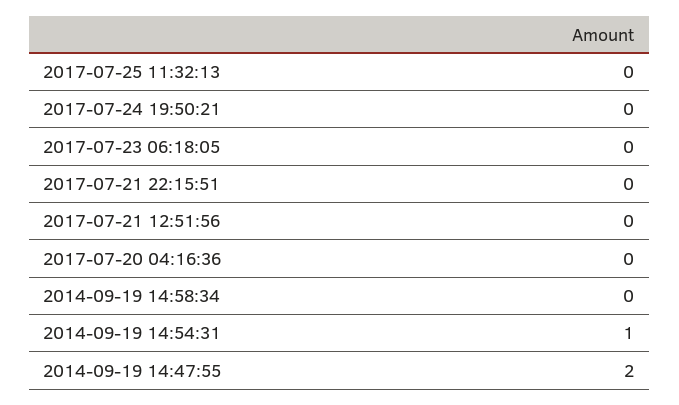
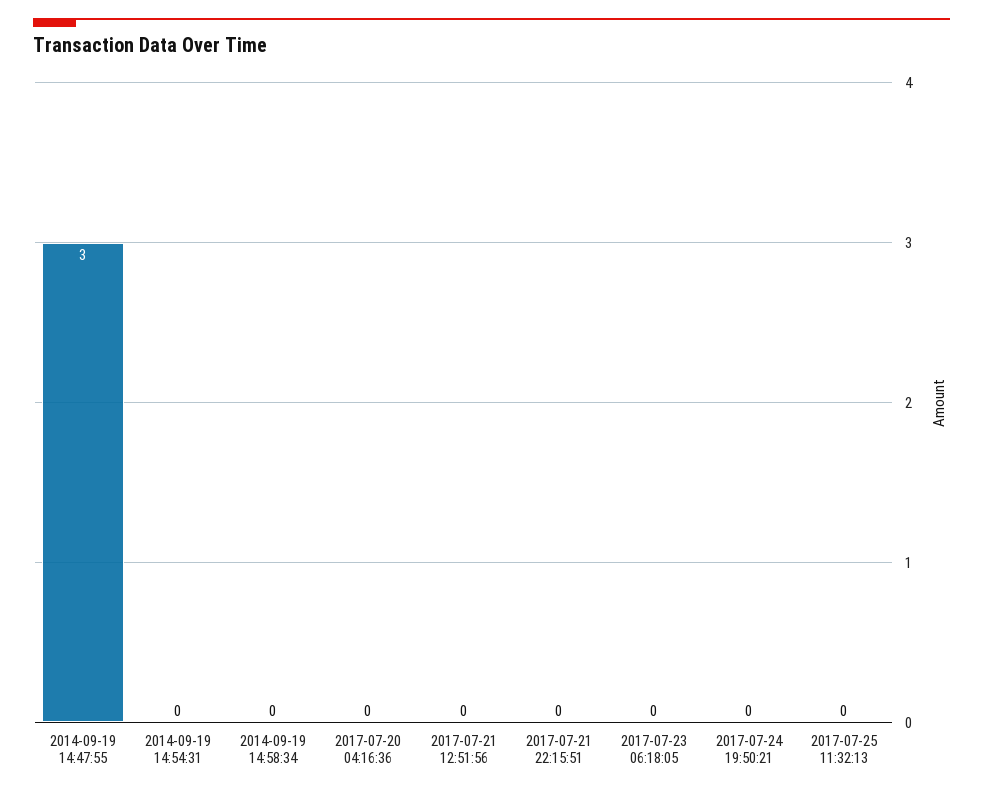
2014-09-19 14:54:31: 1 -> 0
2014-09-19 14:47:55: 2 -> 3

